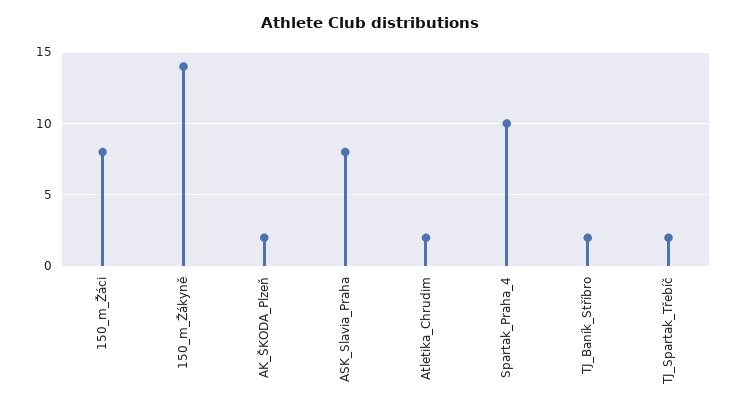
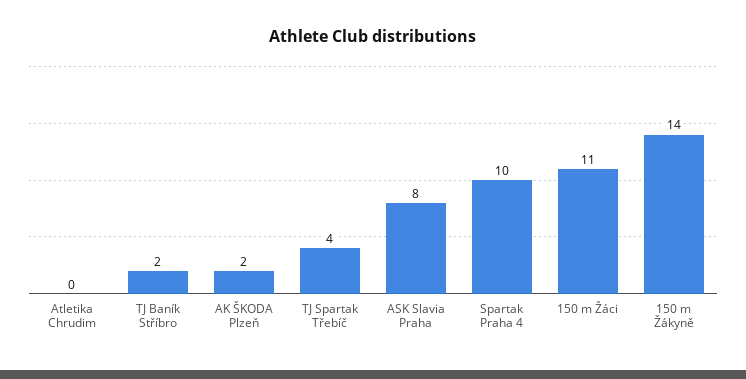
150_m_Žáci: 8 -> 11
Atletika_Chrudim: 2 -> 0
TJ_Spartak_Třebíč: 2 -> 4

